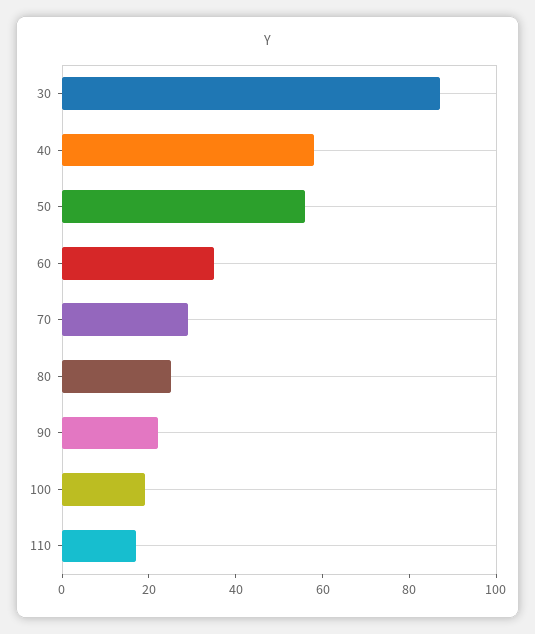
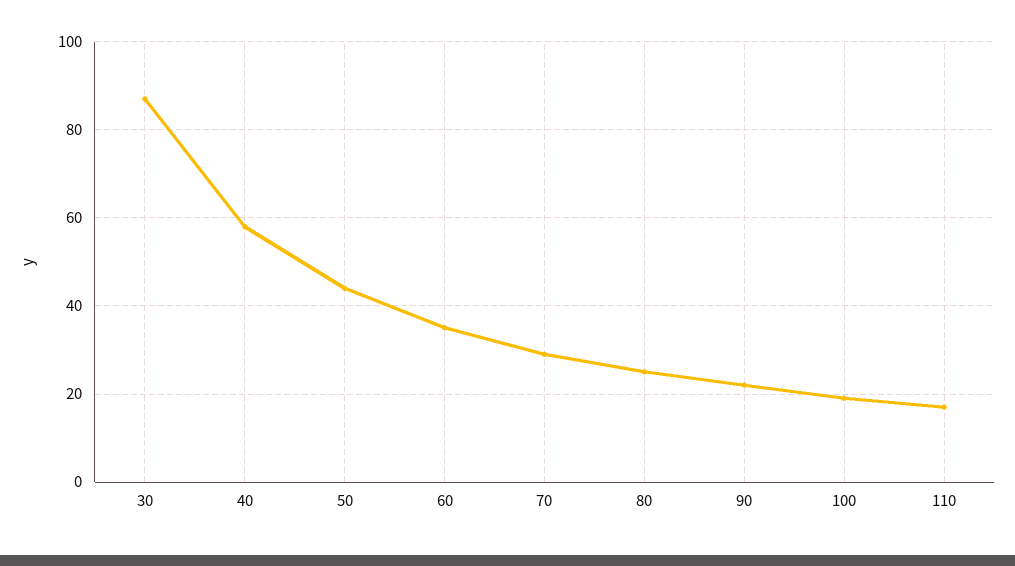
50: 55 -> 45

